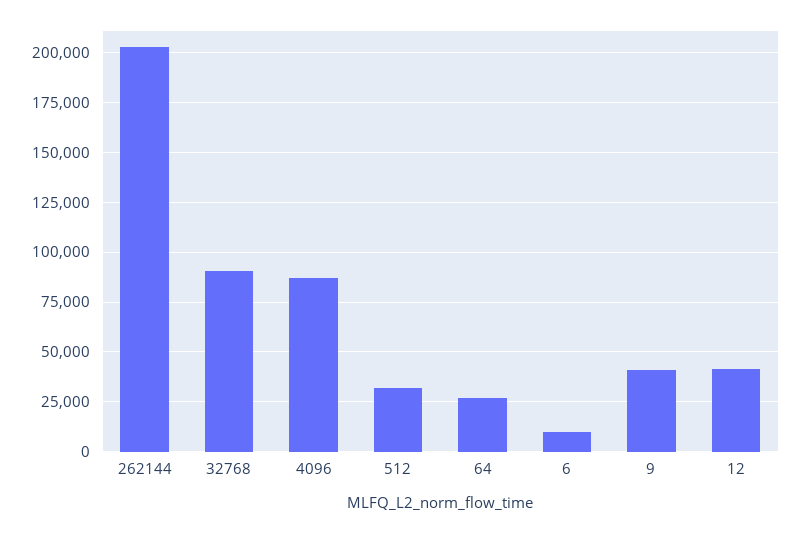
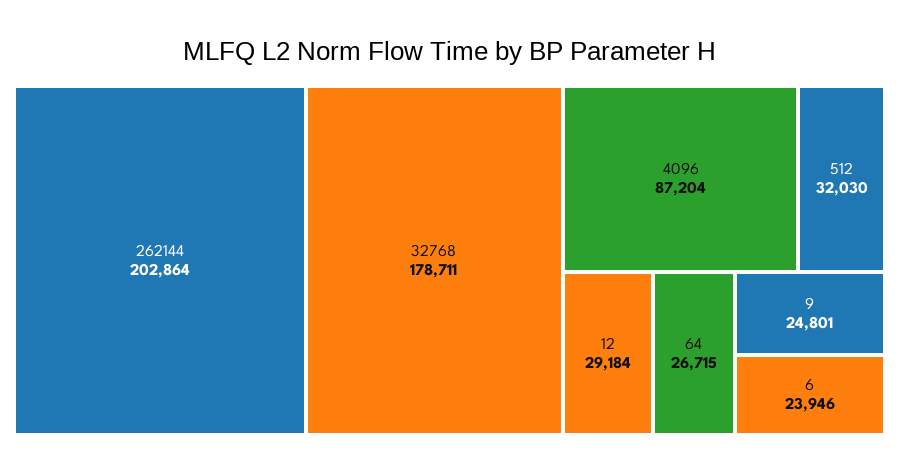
32768: 90000 -> 178711
6: 10000 -> 23946
9: 40000 -> 24801
12: 40000 -> 29184

